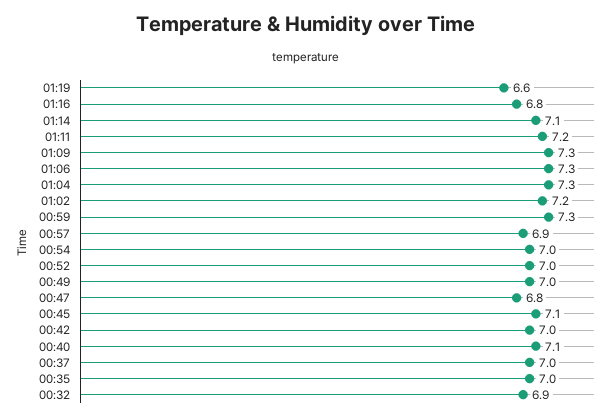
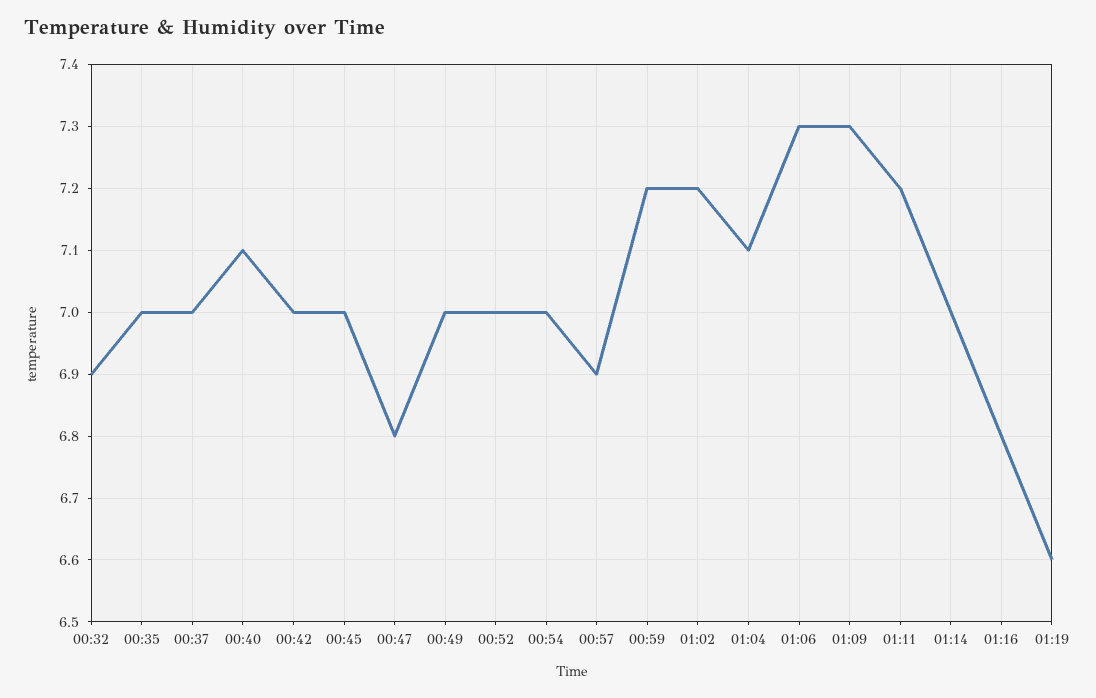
01:14: 7.1 -> 7
01:04: 7.3 -> 7.1
00:59: 7.3 -> 7.2
00:45: 7.1 -> 7

